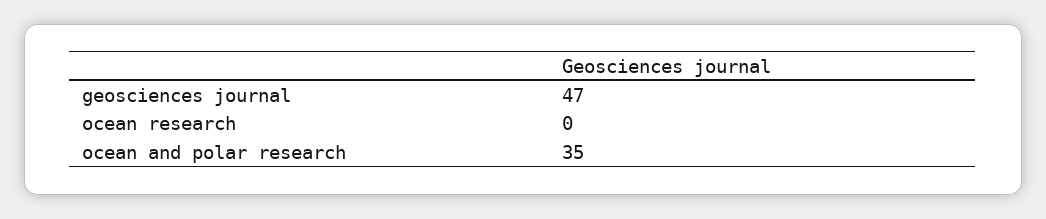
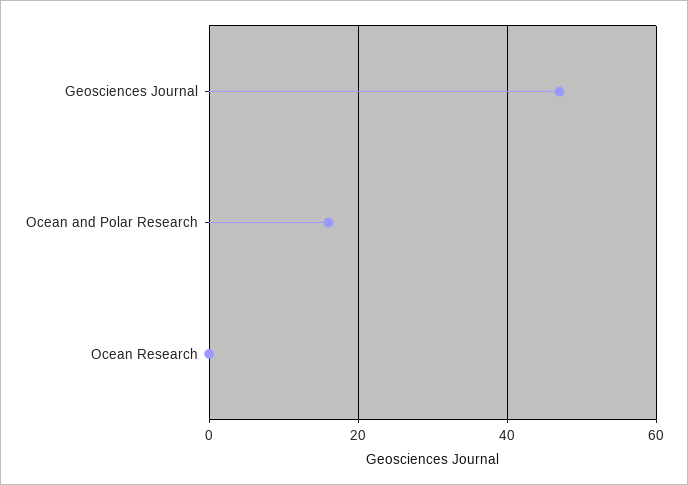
ocean and polar research: 35 -> 15

